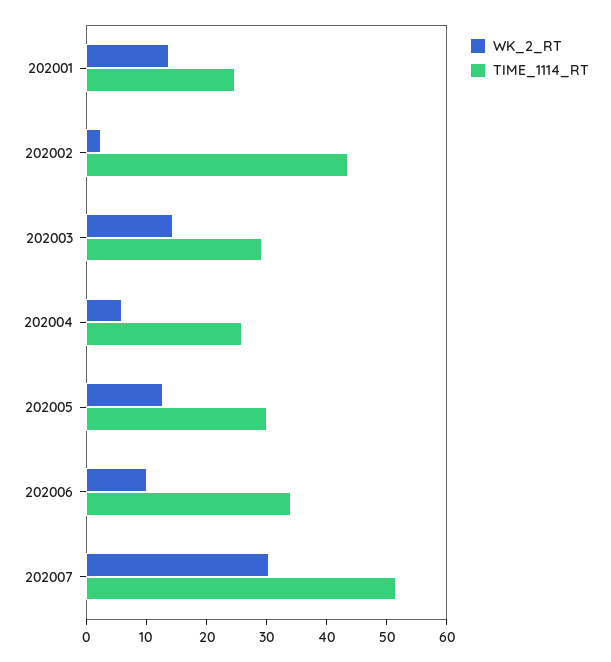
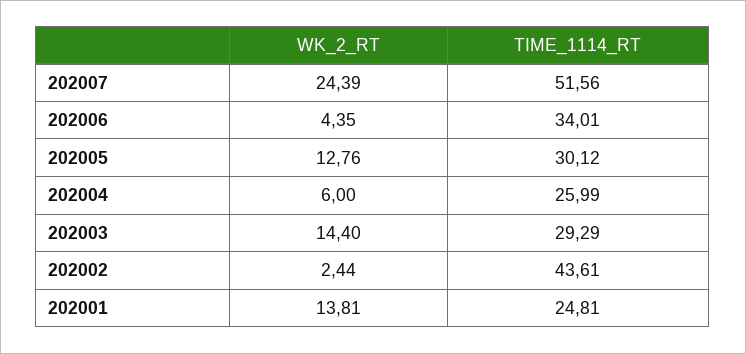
WK_2_RT, 202006: 10 -> 4.35
WK_2_RT, 202007: 30 -> 24.39

